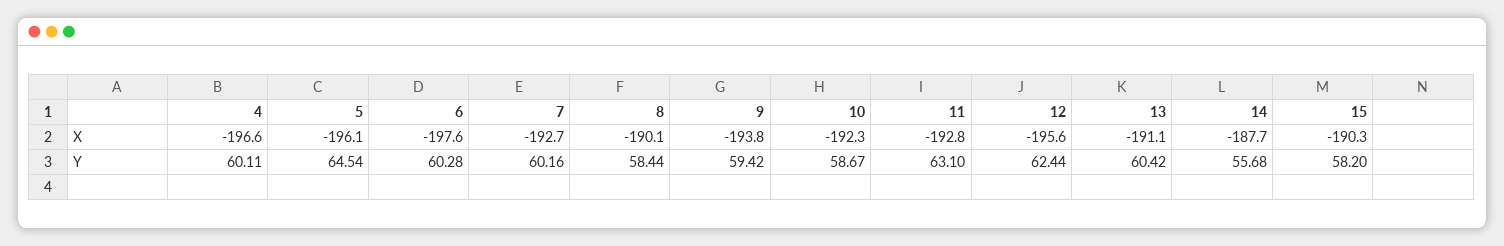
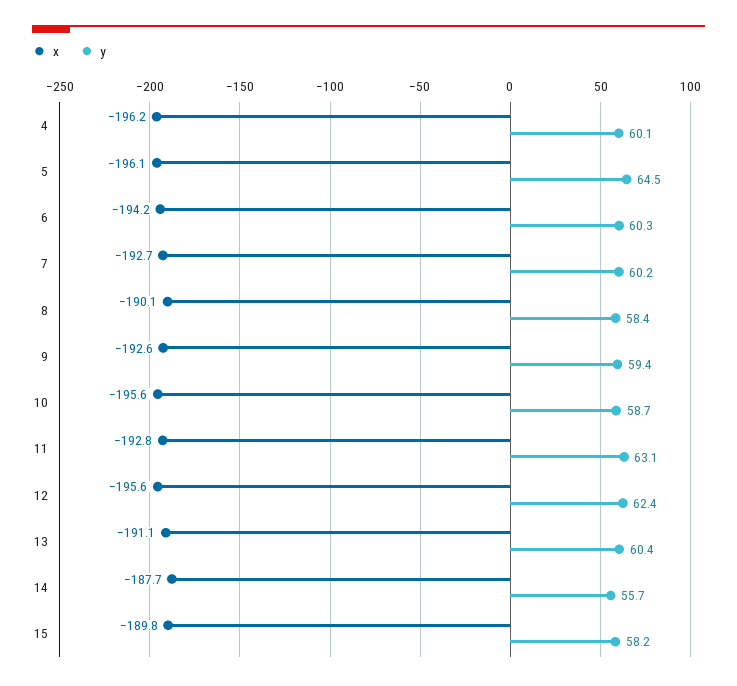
X, 4: -196.6 -> -196.2
X, 6: -197.6 -> -194.2
X, 9: -193.8 -> -192.6
X, 10: -192.3 -> -195.6
X, 15: -190.3 -> -189.8

